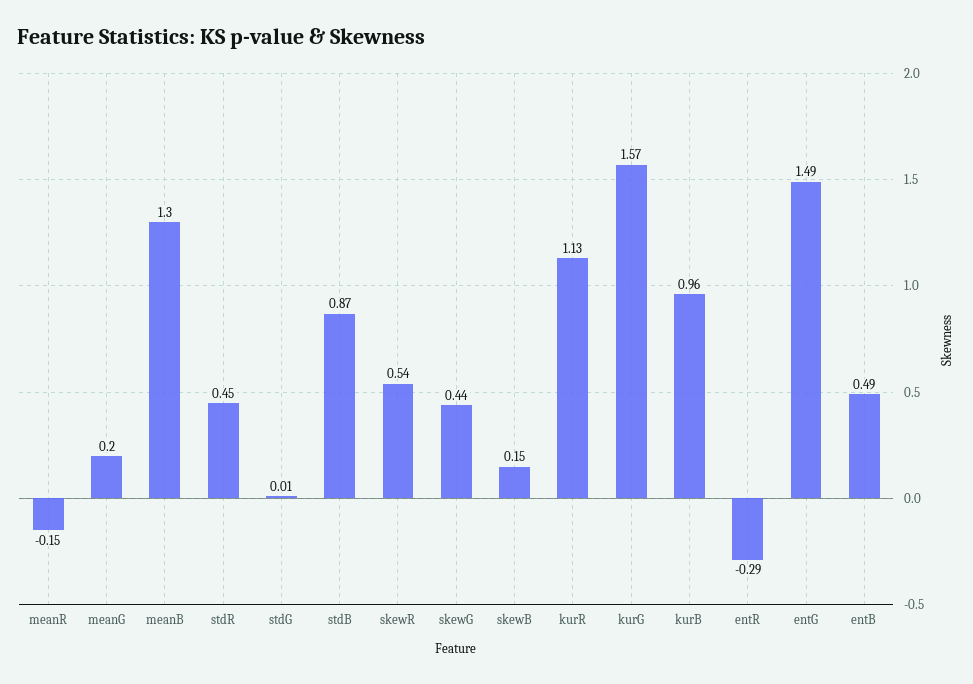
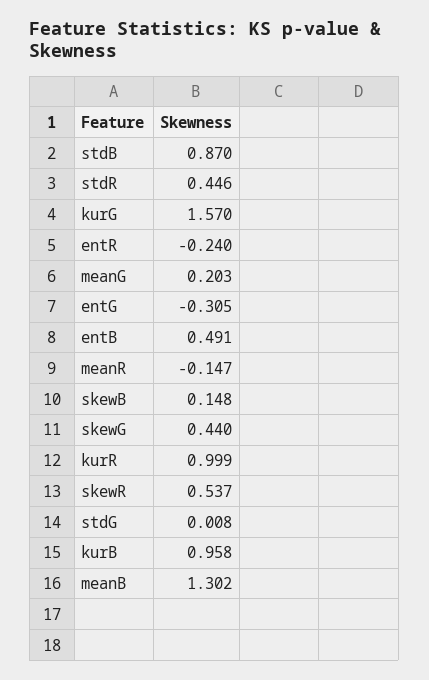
kurR: 1.13 -> 0.999
entR: -0.29 -> -0.24
entG: 1.49 -> -0.305

